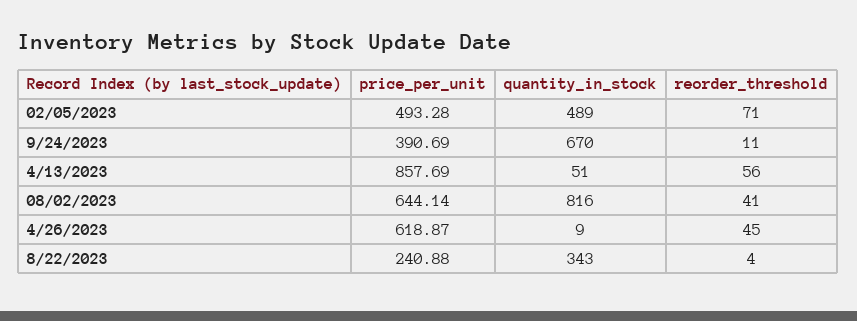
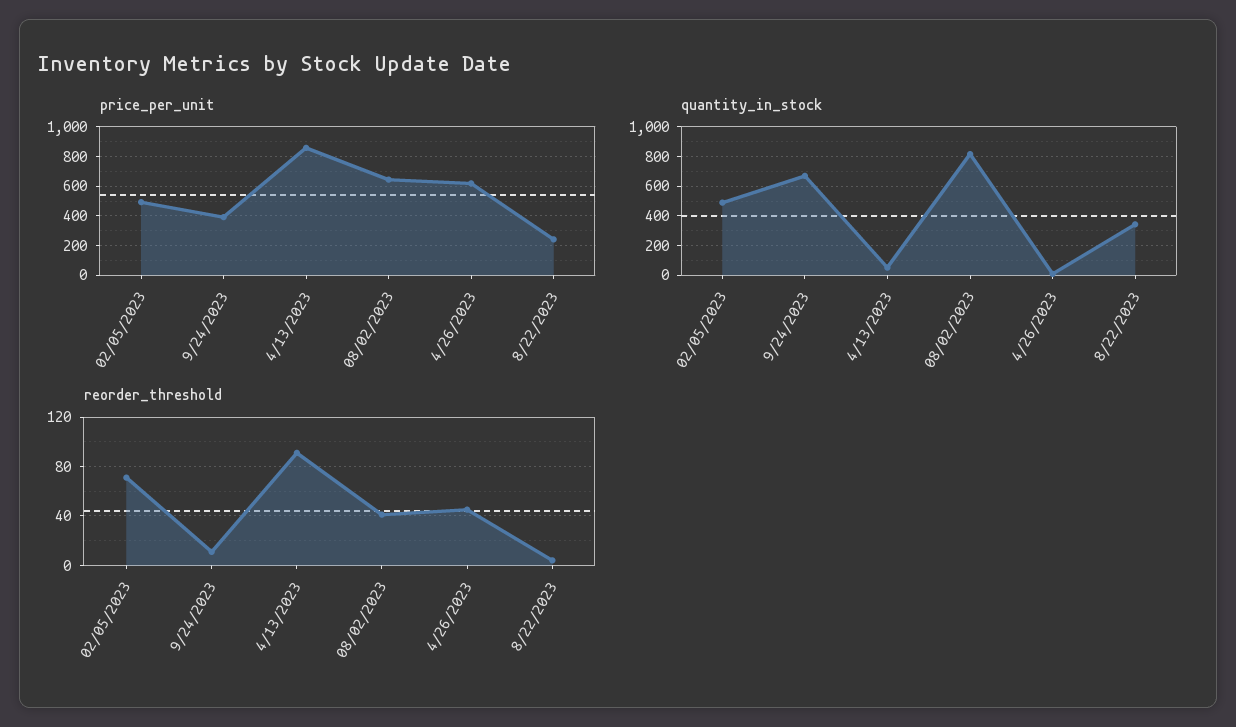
reorder_threshold, 4/13/2023: 56 -> 90

